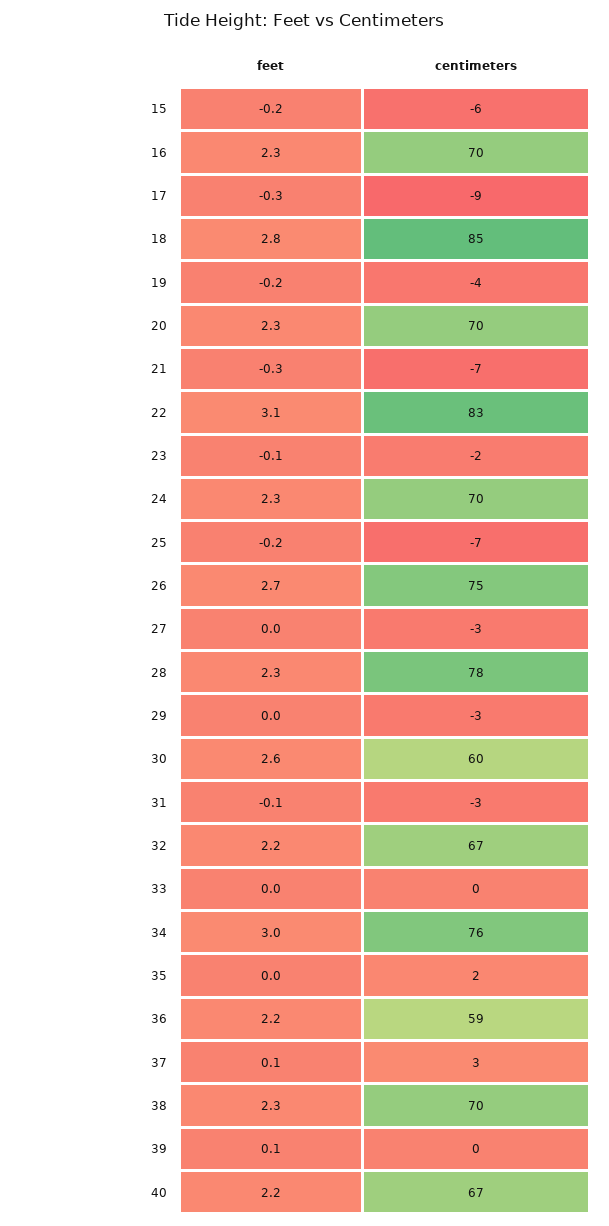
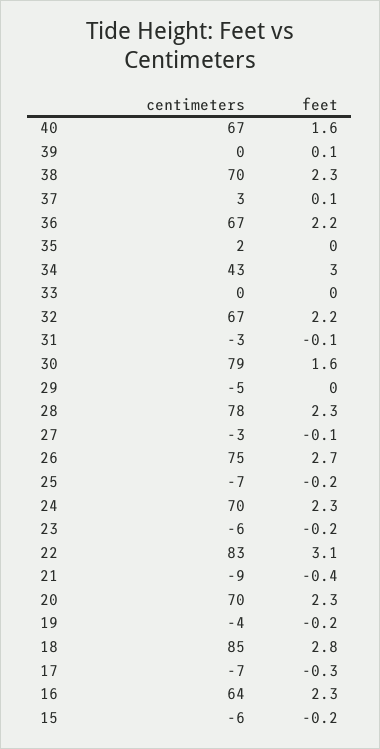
centimeters, 16: 70 -> 64
centimeters, 17: -9 -> -7
feet, 21: -0.3 -> -0.4
centimeters, 21: -7 -> -9
feet, 23: -0.1 -> -0.2
centimeters, 23: -2 -> -6
feet, 27: 0 -> -0.1
centimeters, 29: -3 -> -5
feet, 30: 2.6 -> 1.6
centimeters, 30: 60 -> 79
centimeters, 34: 76 -> 43
centimeters, 36: 59 -> 67
feet, 40: 2.2 -> 1.6

